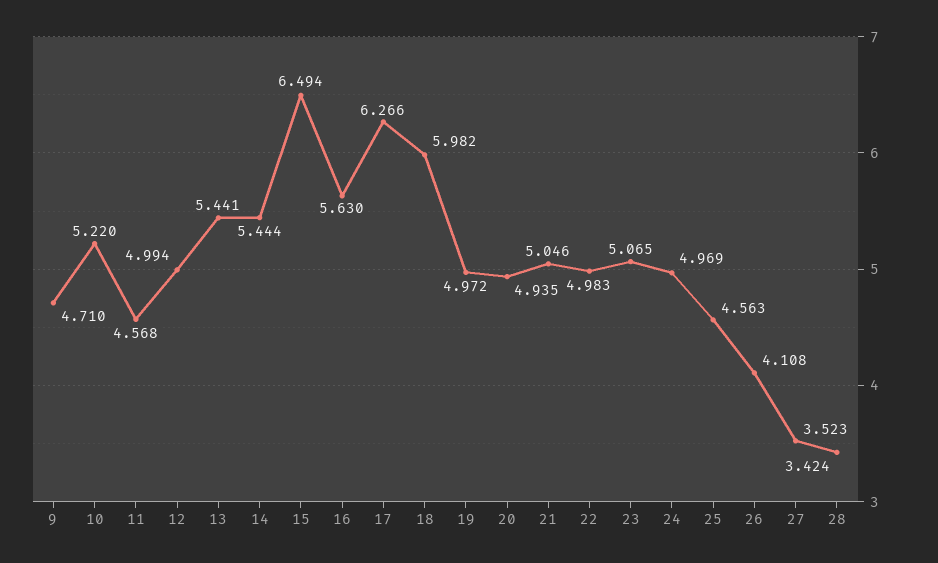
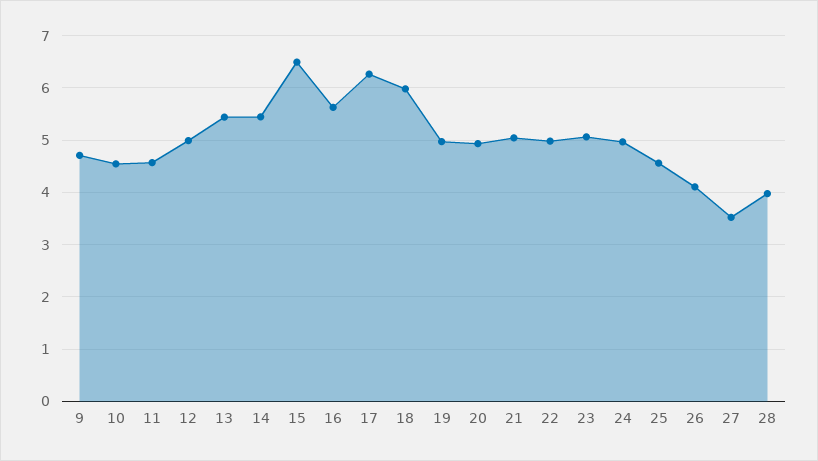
10: 5.22 -> 4.6
28: 3.424 -> 4

